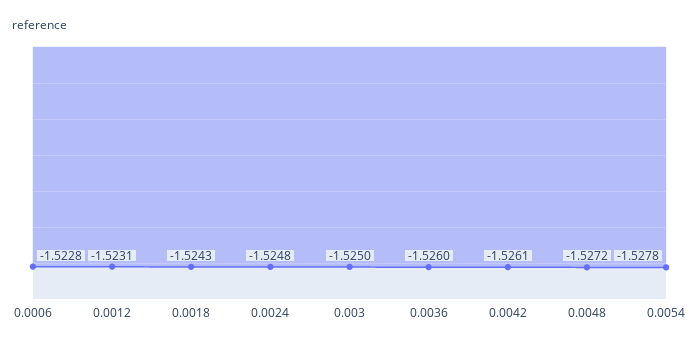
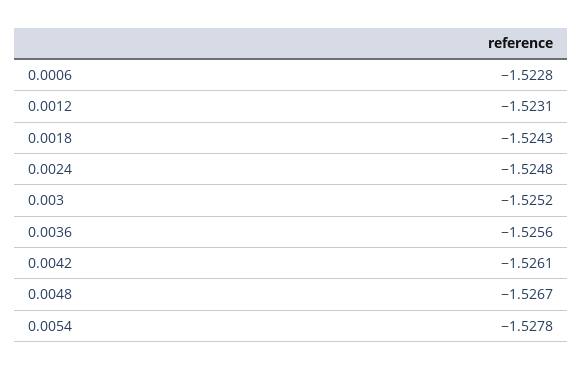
0.003: -1.525 -> -1.5252
0.0036: -1.526 -> -1.5256
0.0048: -1.5272 -> -1.5267

